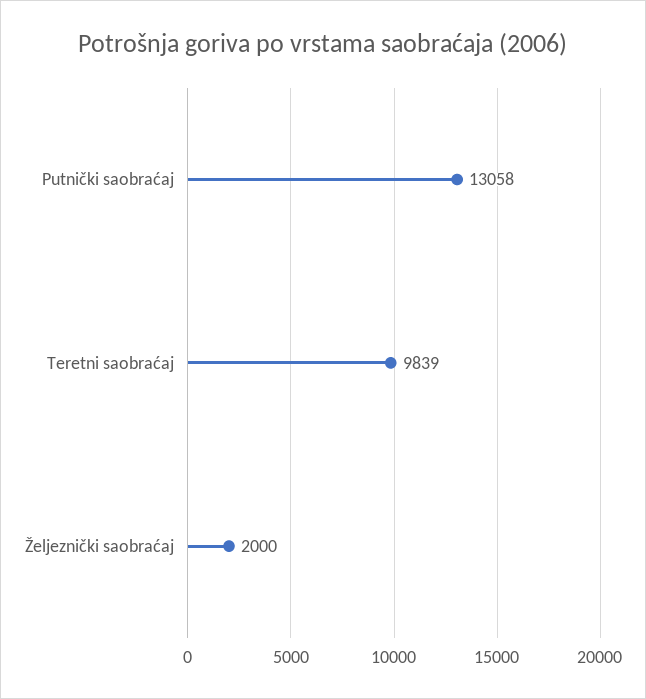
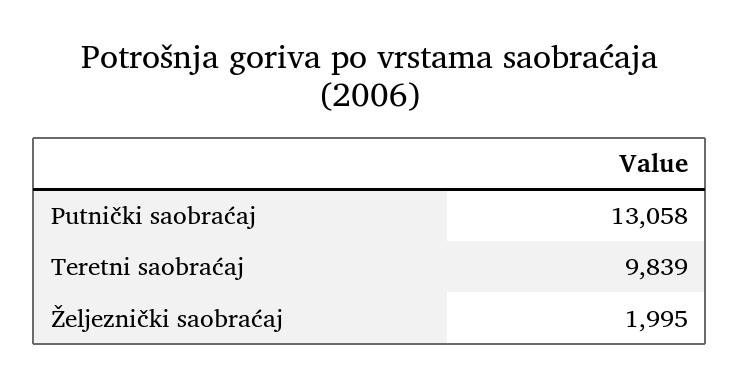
Željeznički saobraćaj: 2000 -> 1995

